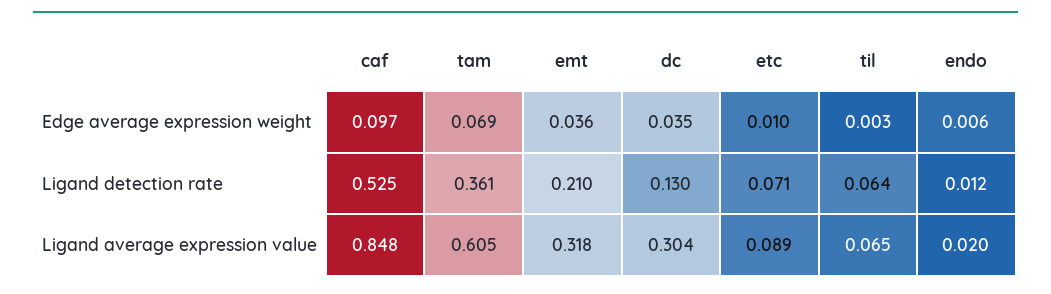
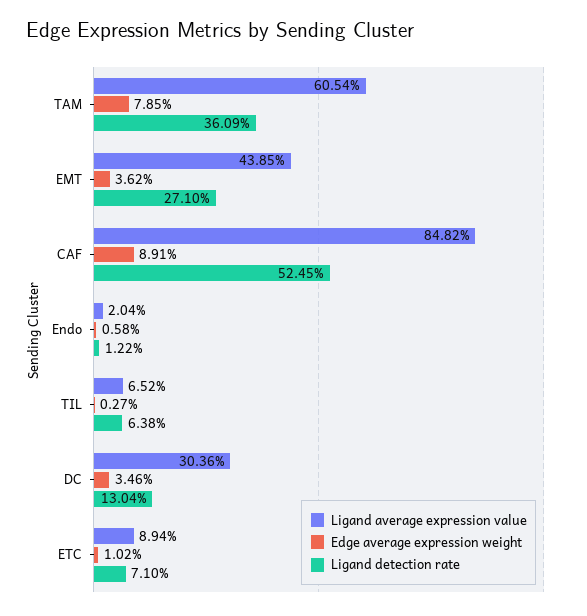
Edge average expression weight, caf: 0.097 -> 0.0891
Edge average expression weight, tam: 0.069 -> 0.0785
Ligand detection rate, emt: 0.21 -> 0.271
Ligand average expression value, emt: 0.318 -> 0.4385

